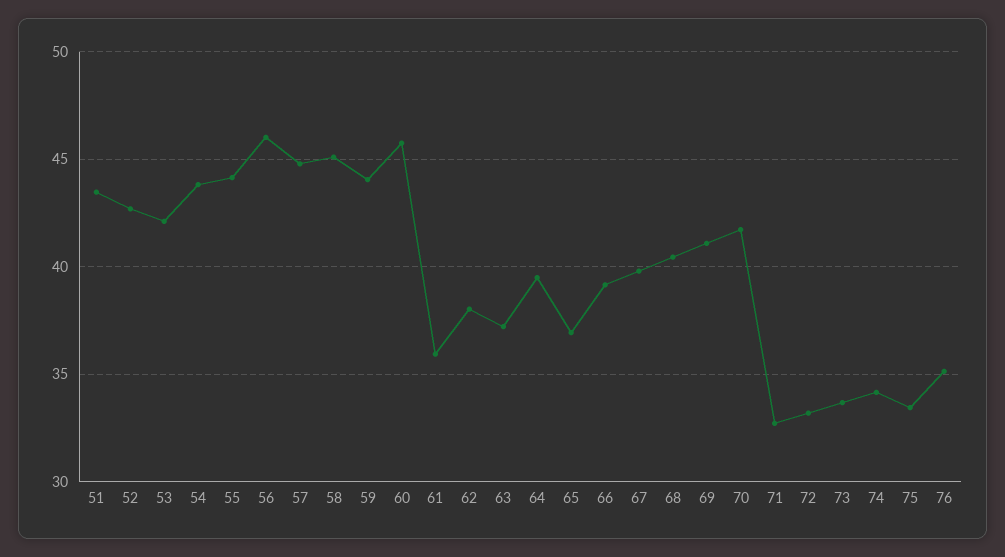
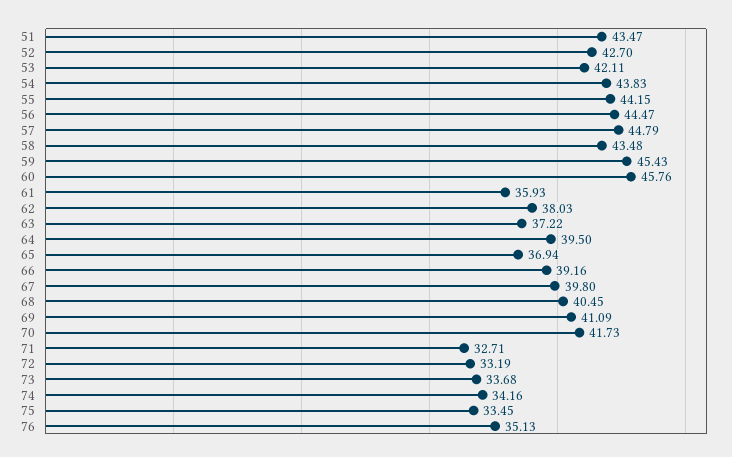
56: 46 -> 44.47
58: 45 -> 43.48
59: 44 -> 45.43

